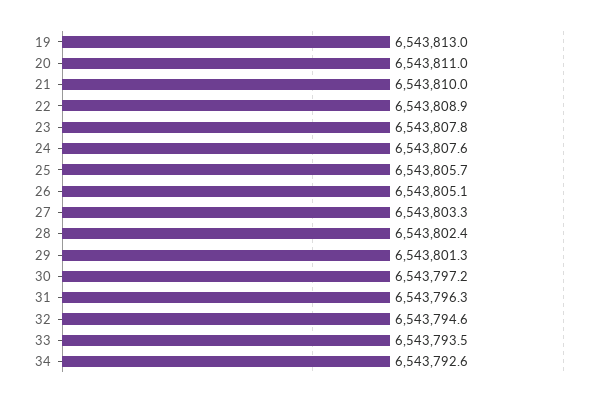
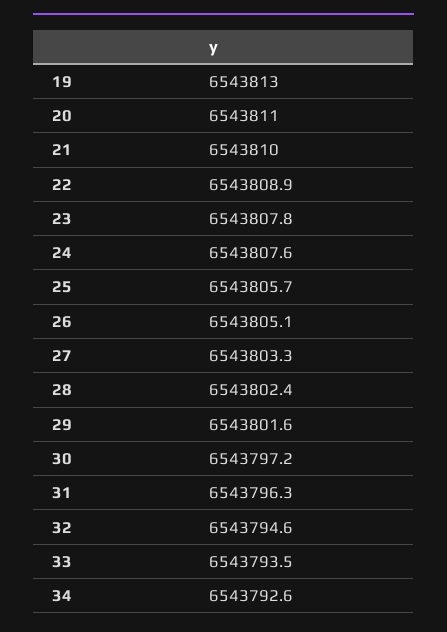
29: 6543801.3 -> 6543801.6

